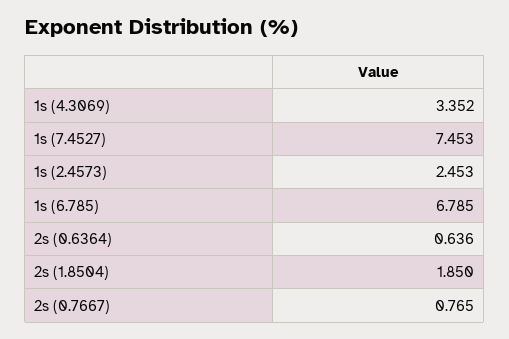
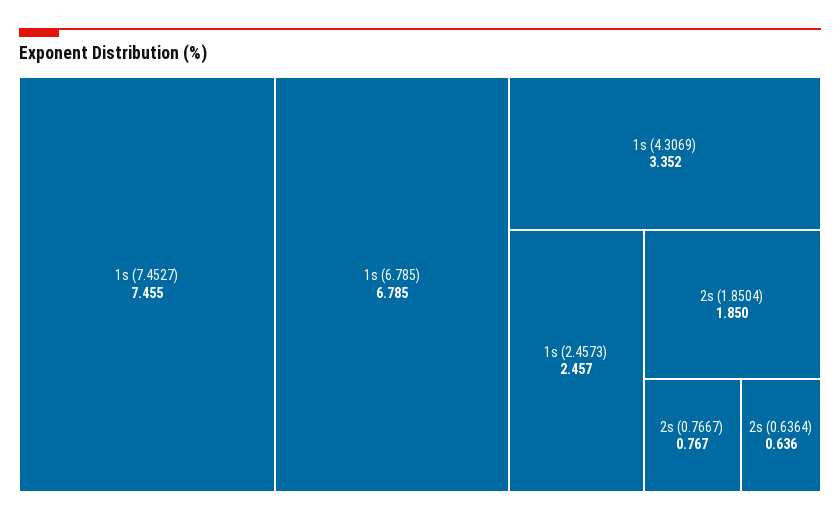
1s (7.4527): 7.453 -> 7.455
1s (2.4573): 2.453 -> 2.457
2s (0.7667): 0.765 -> 0.767

